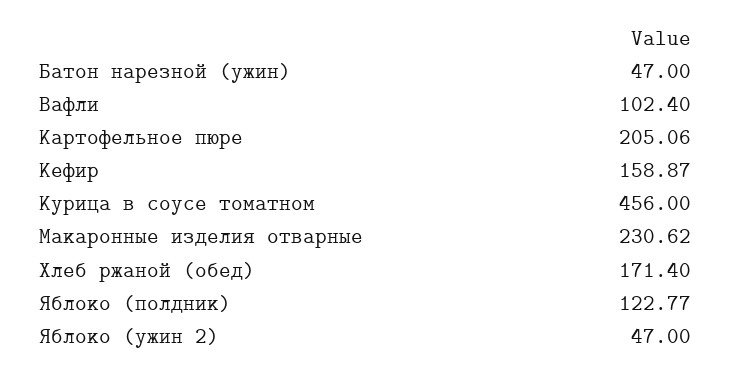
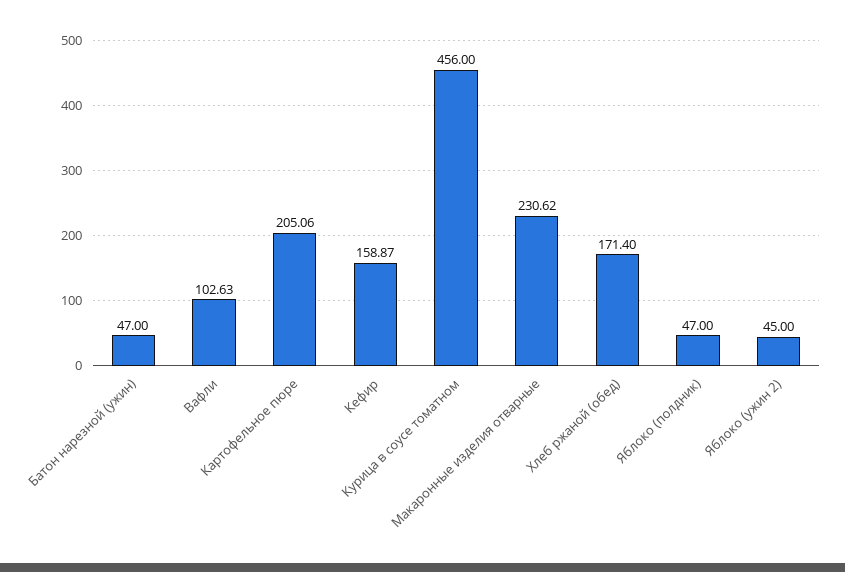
Вафли: 102.4 -> 102.63
Яблоко (полдник): 122.77 -> 47
Яблоко (ужин 2): 47 -> 45

